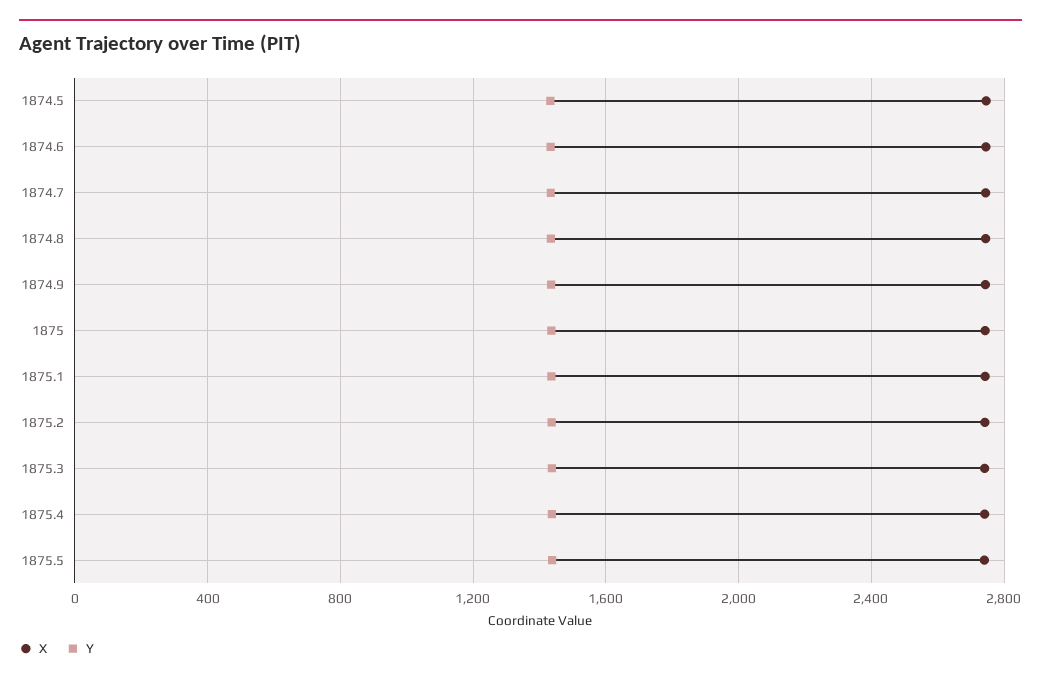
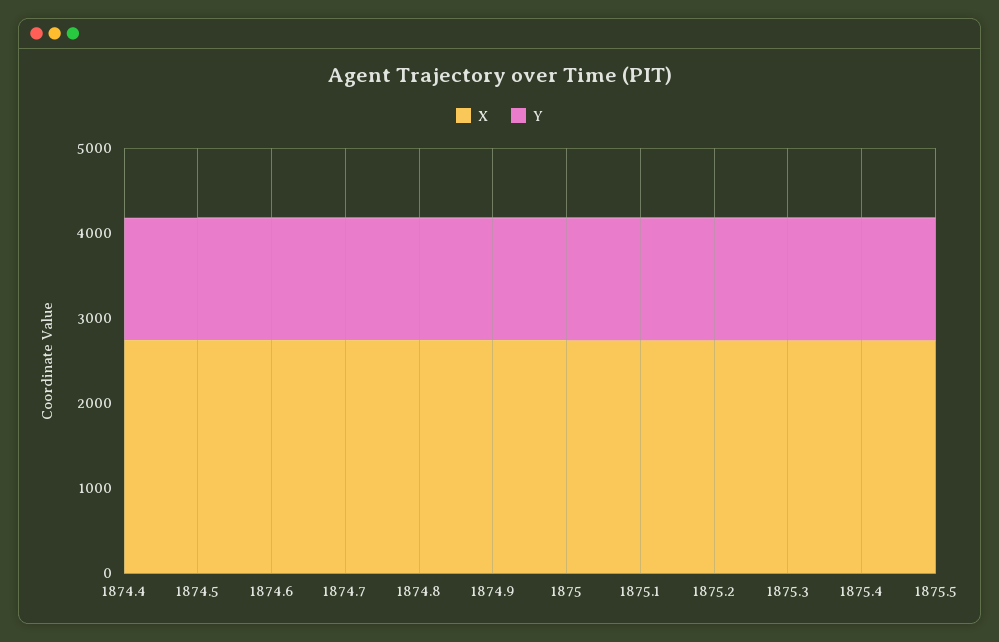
X, 1874.4: none -> 2800
Y, 1874.4: none -> 1400

